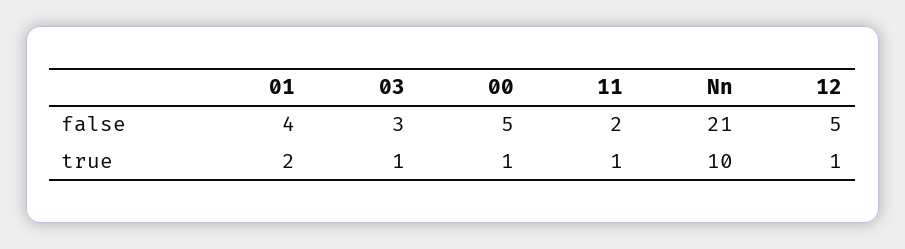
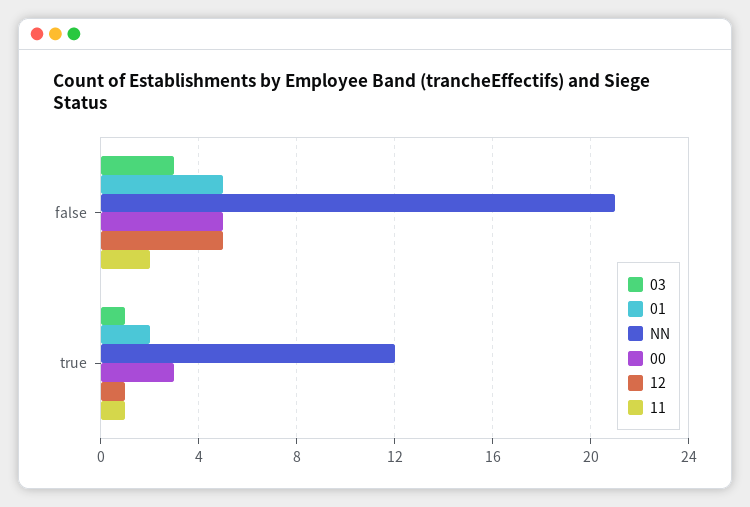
01, false: 4 -> 5
00, true: 1 -> 3
Nn, true: 10 -> 12

